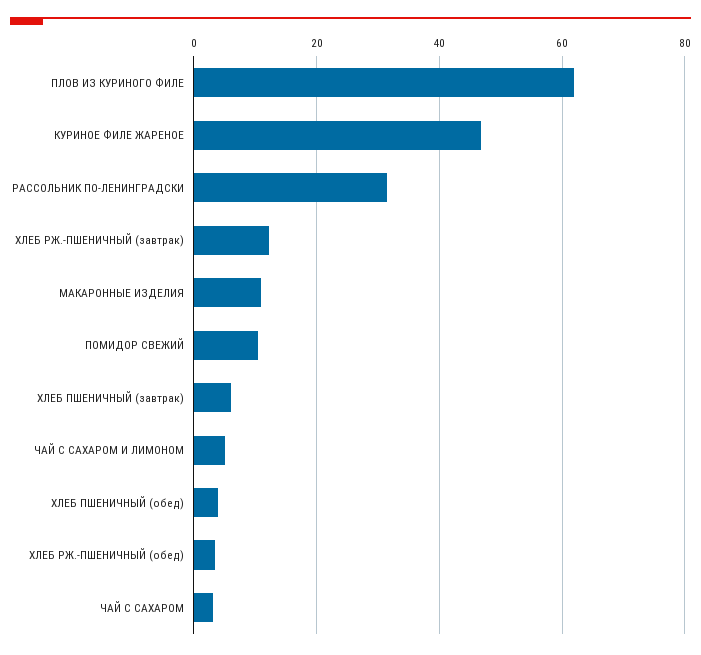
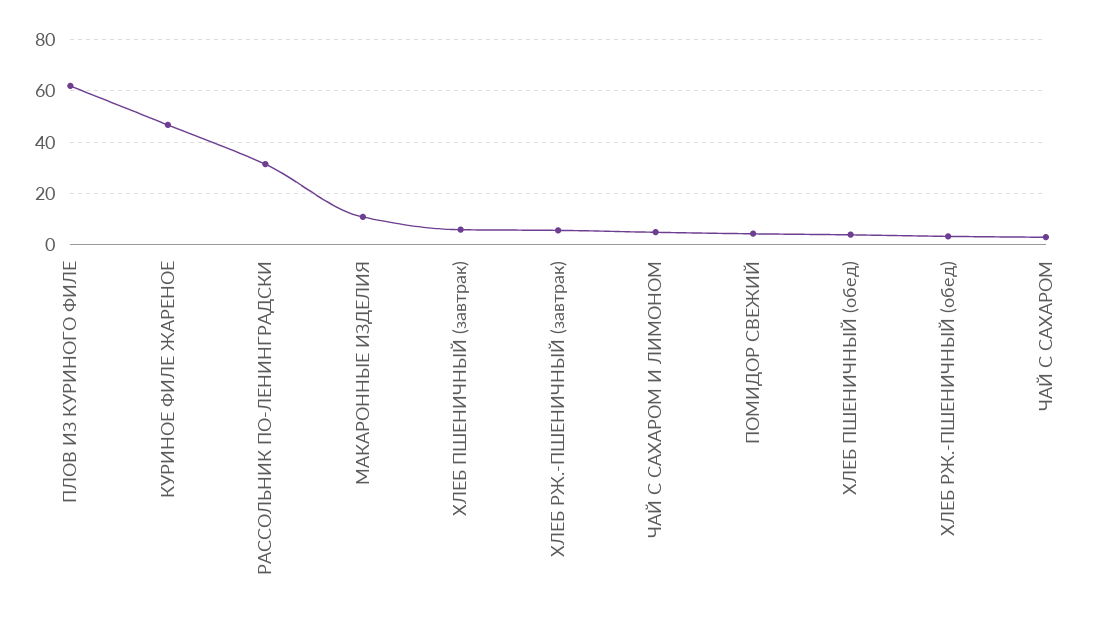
ХЛЕБ РЖ.-ПШЕНИЧНЫЙ (завтрак): 12 -> 5
ПОМИДОР СВЕЖИЙ: 10 -> 5

